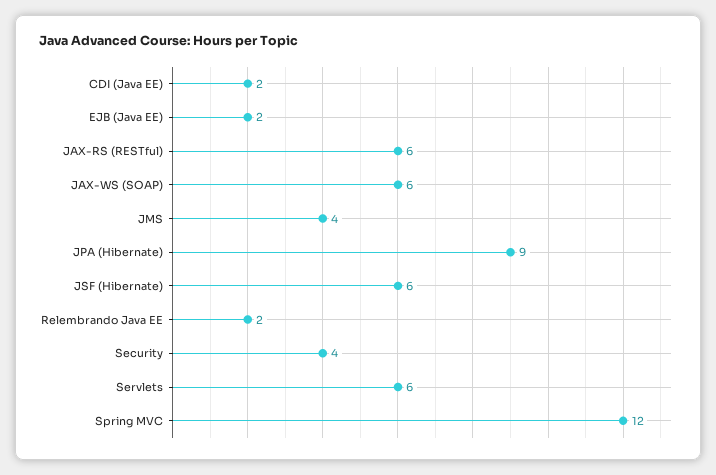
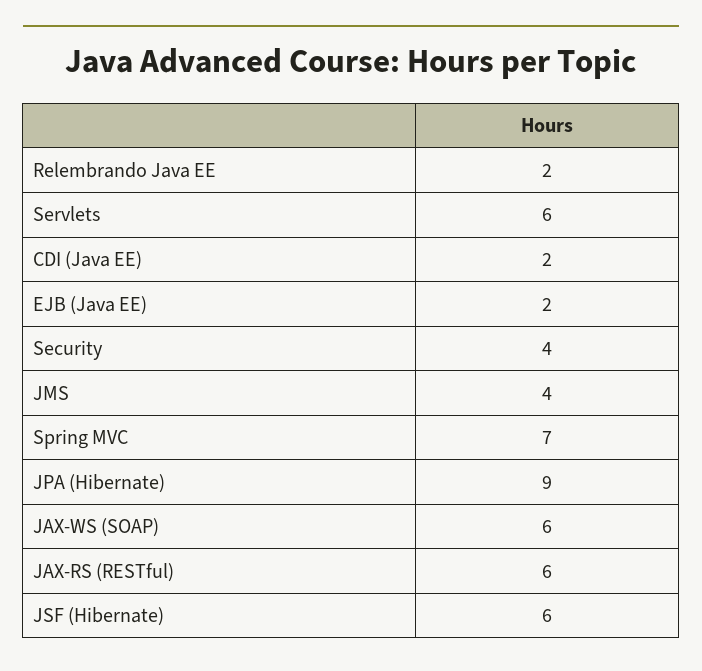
Spring MVC: 12 -> 7

